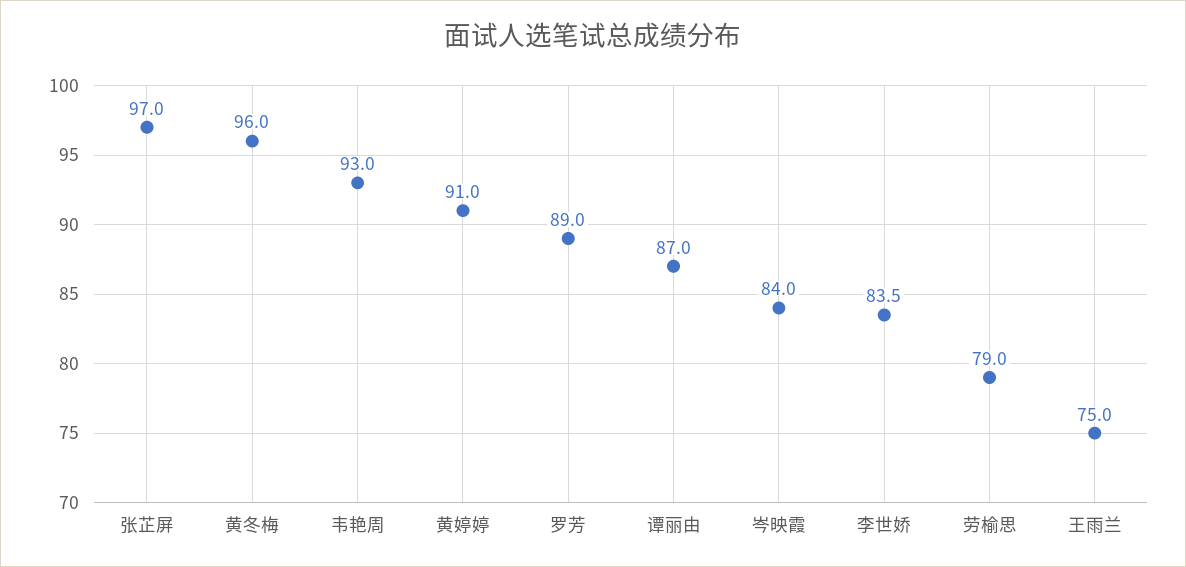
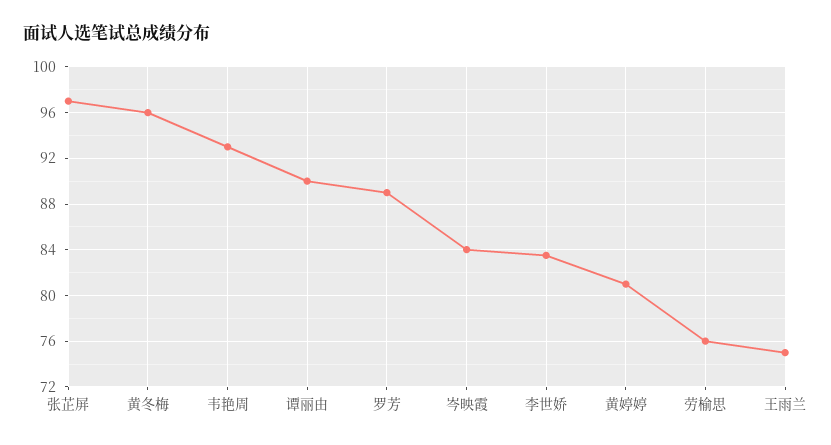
黄婷婷: 91 -> 81
谭丽由: 87 -> 90
劳榆思: 79 -> 76

